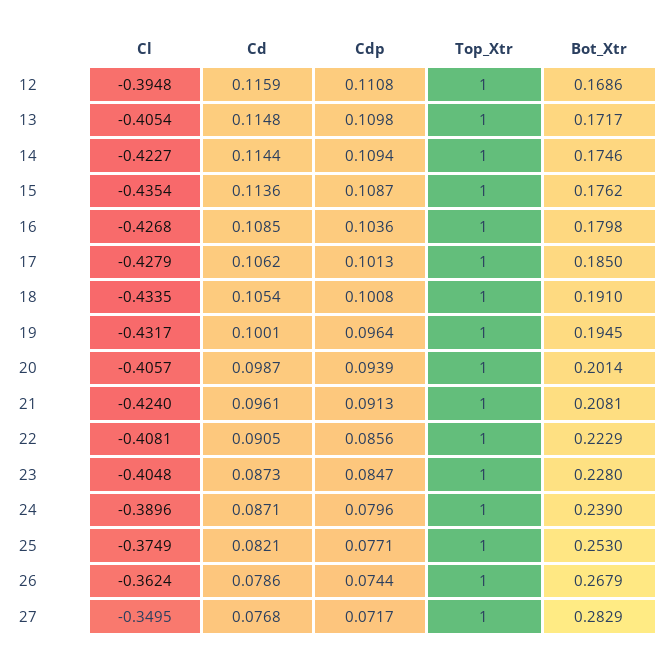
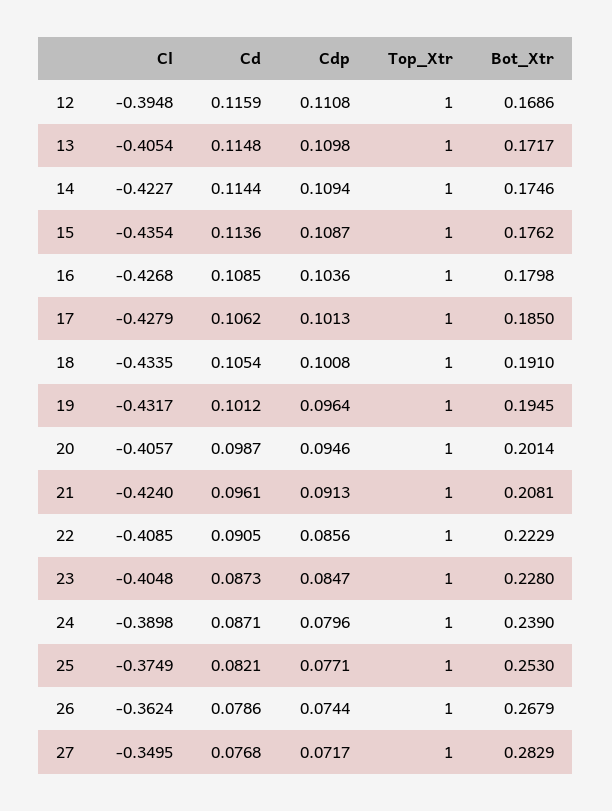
Cd, 19: 0.1001 -> 0.1012
Cdp, 20: 0.0939 -> 0.0946
Cl, 22: -0.4081 -> -0.4085
Cl, 24: -0.3896 -> -0.3898

